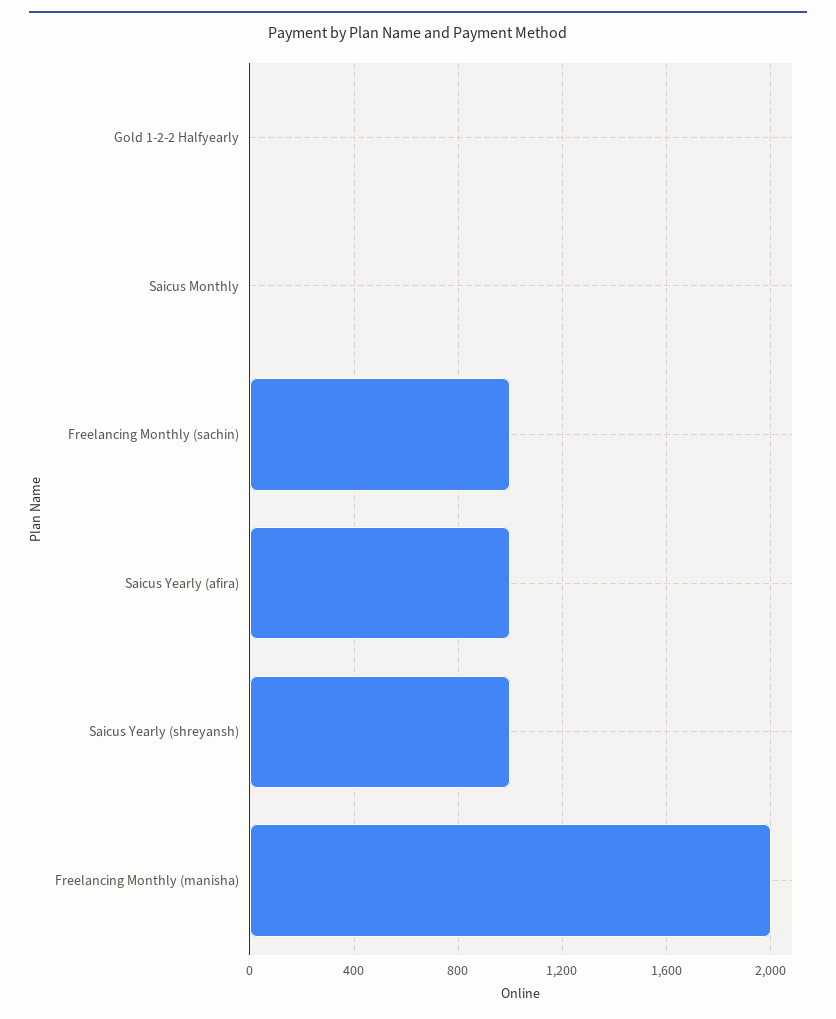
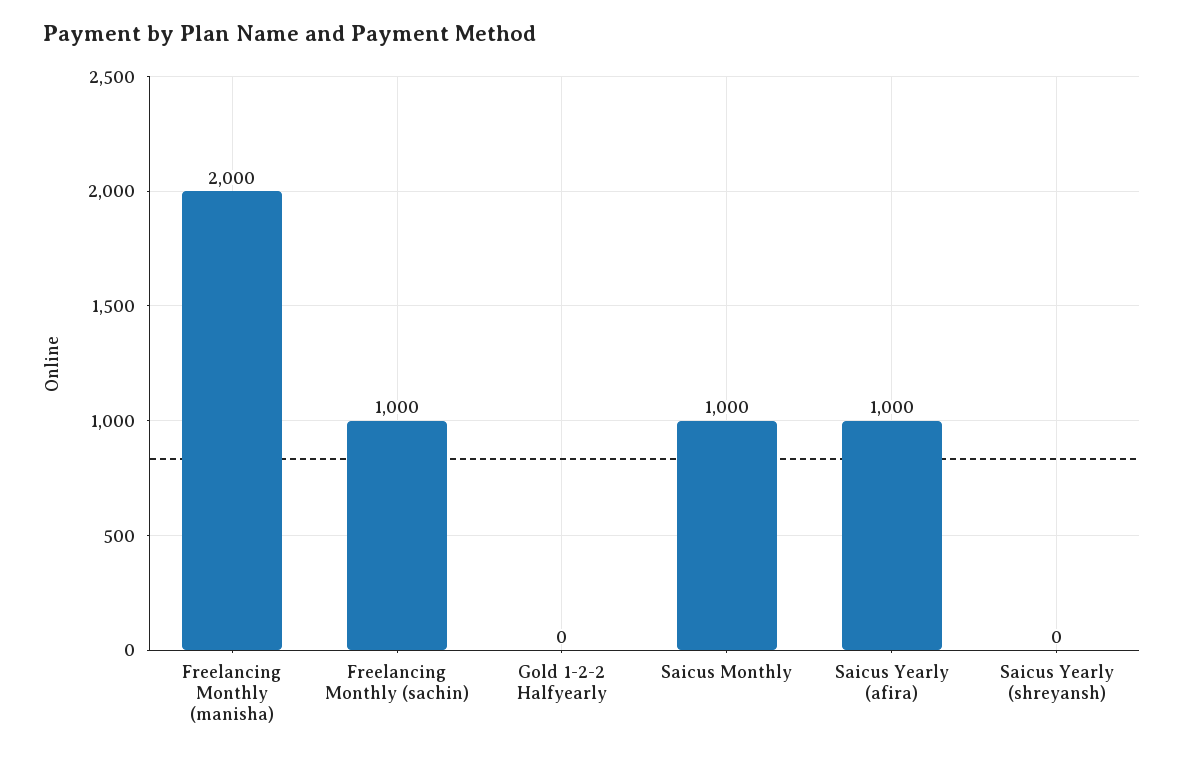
Saicus Monthly: 0 -> 1000
Saicus Yearly (shreyansh): 1000 -> 0

